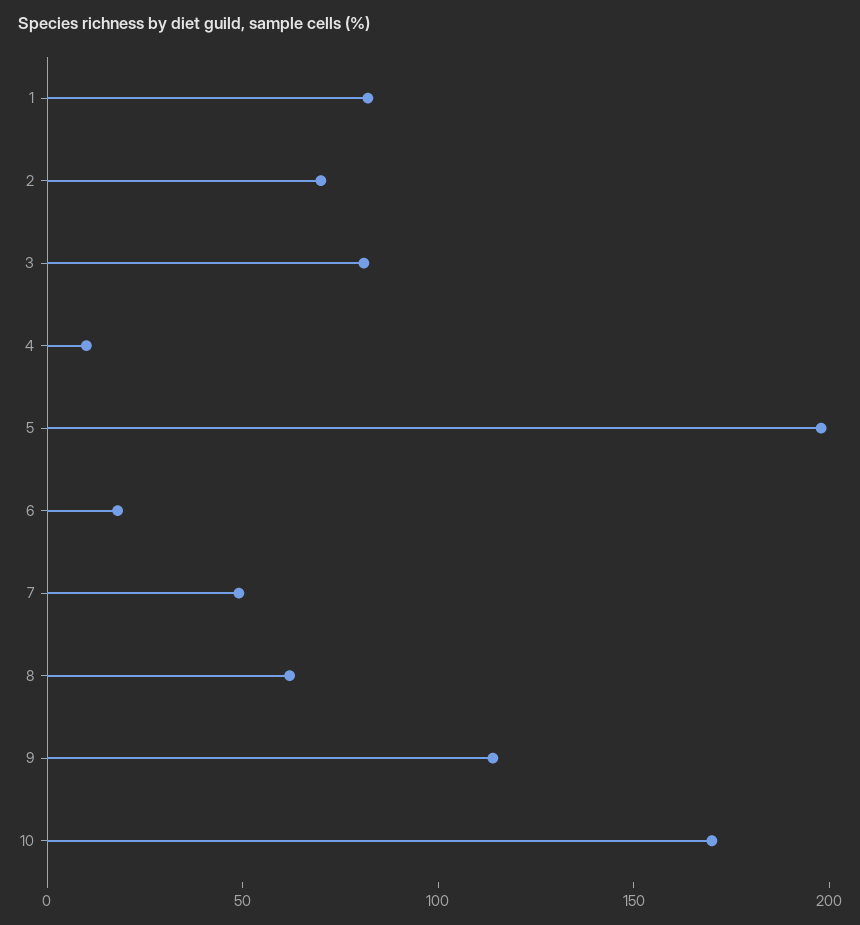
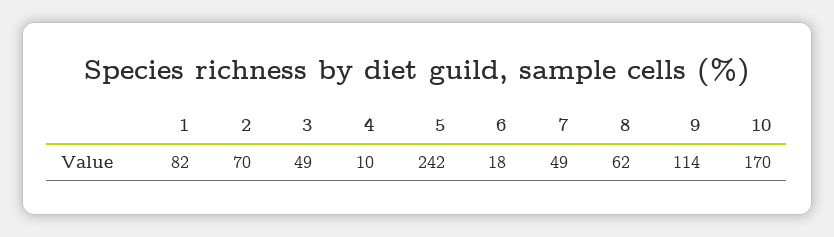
3: 80 -> 49
5: 200 -> 242

